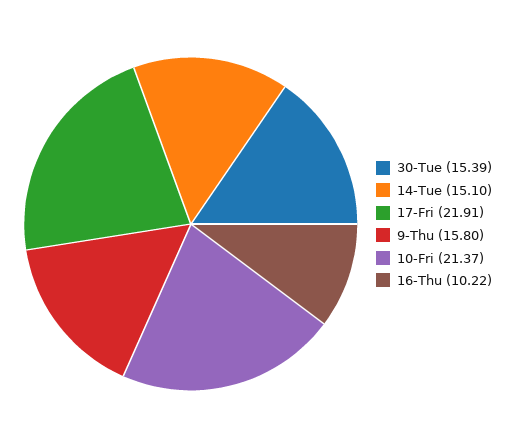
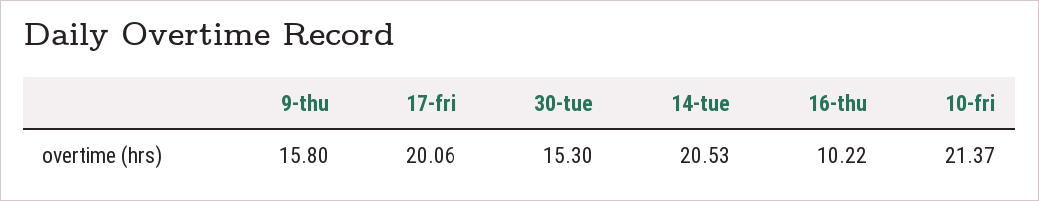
30-Tue: 15.39 -> 15.3
14-Tue: 15.1 -> 20.53
17-Fri: 21.91 -> 20.06

